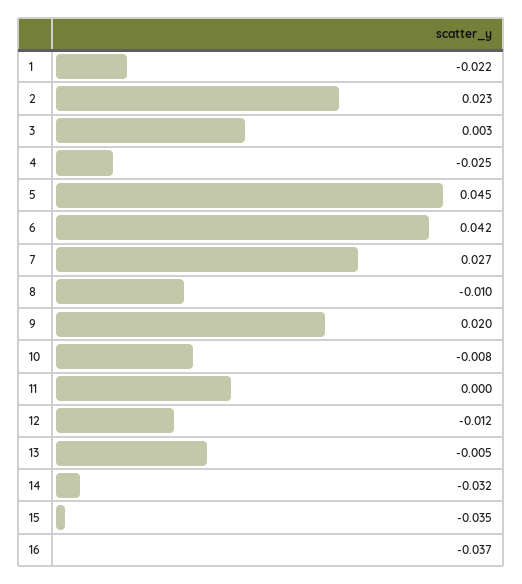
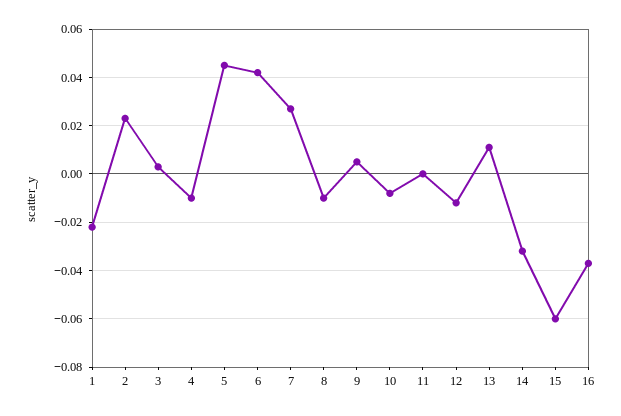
4: -0.025 -> -0.01
9: 0.02 -> 0.005
13: -0.005 -> 0.01
15: -0.035 -> -0.06

